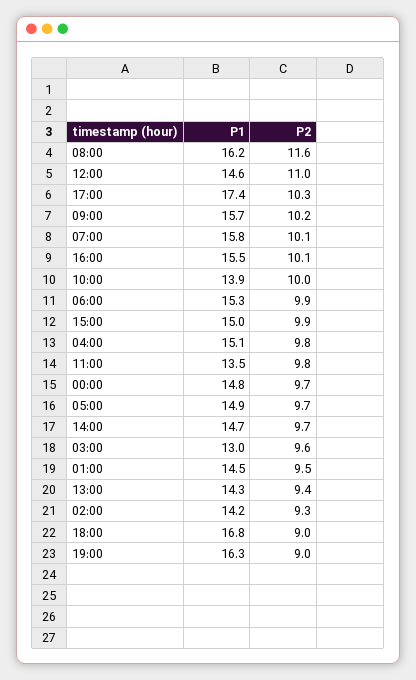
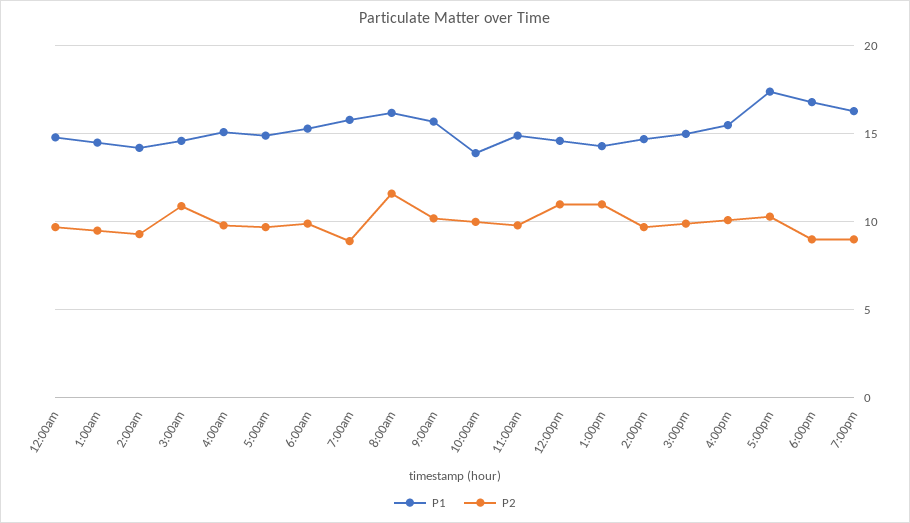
P2, 07:00: 10.1 -> 9
P1, 11:00: 13.5 -> 15
P1, 03:00: 13 -> 14.5
P2, 03:00: 9.6 -> 11
P2, 13:00: 9.4 -> 11

